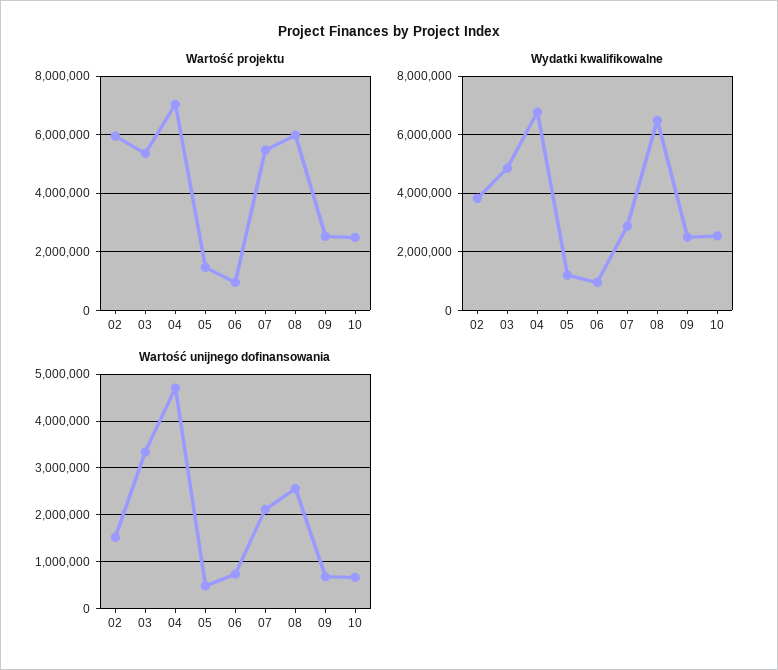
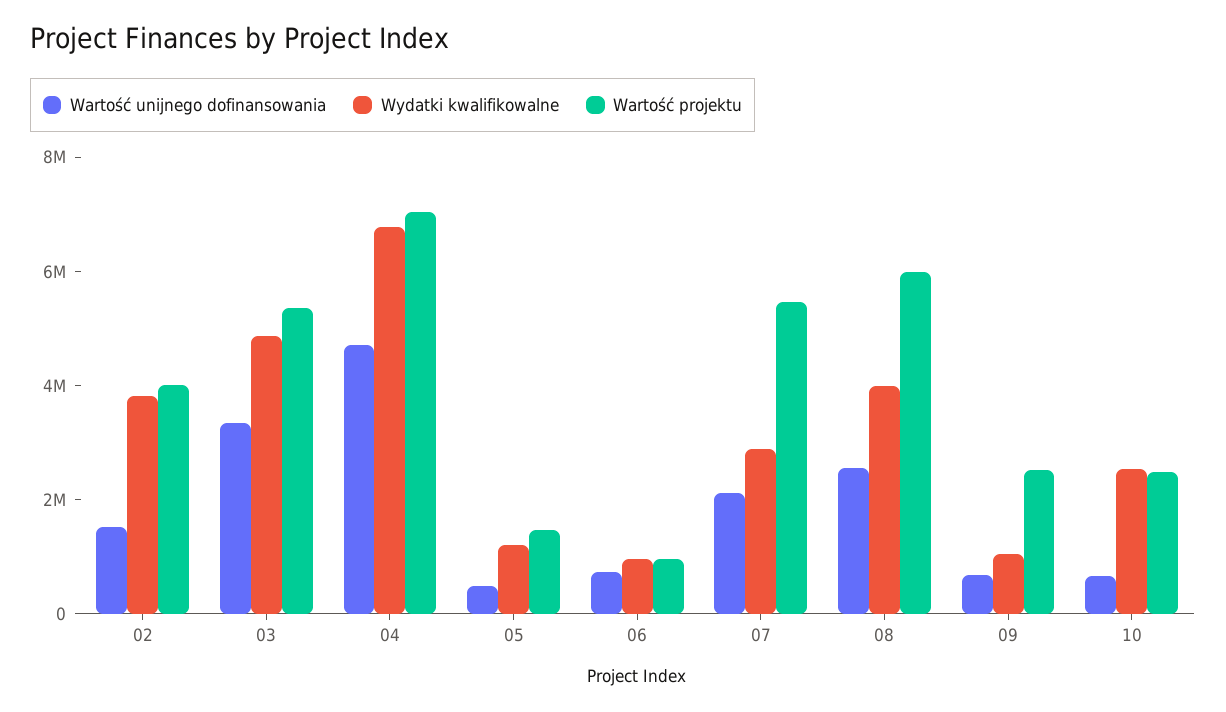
Wartość projektu, 02: 6000000 -> 4000000
Wydatki kwalifikowalne, 08: 6500000 -> 4000000
Wydatki kwalifikowalne, 09: 2500000 -> 1000000

